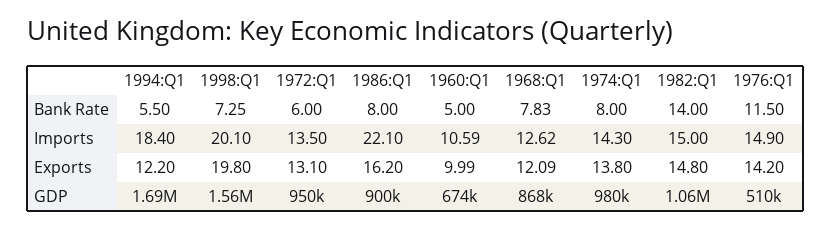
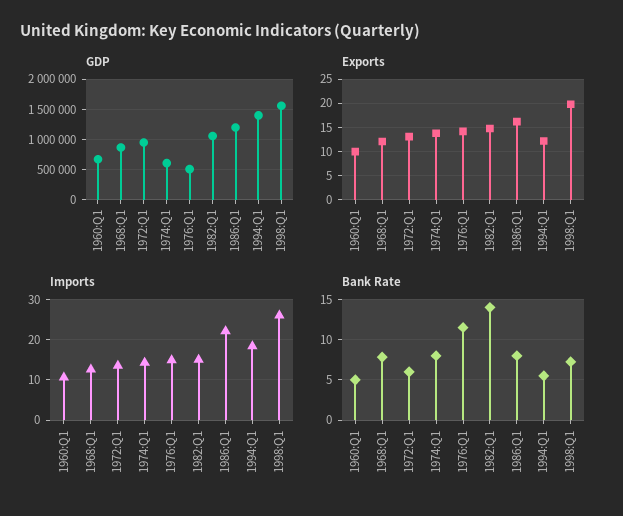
Imports, 1998:Q1: 20.1 -> 26
GDP, 1994:Q1: 1690000 -> 1400000
GDP, 1986:Q1: 900000 -> 1200000
GDP, 1974:Q1: 980000 -> 600000

